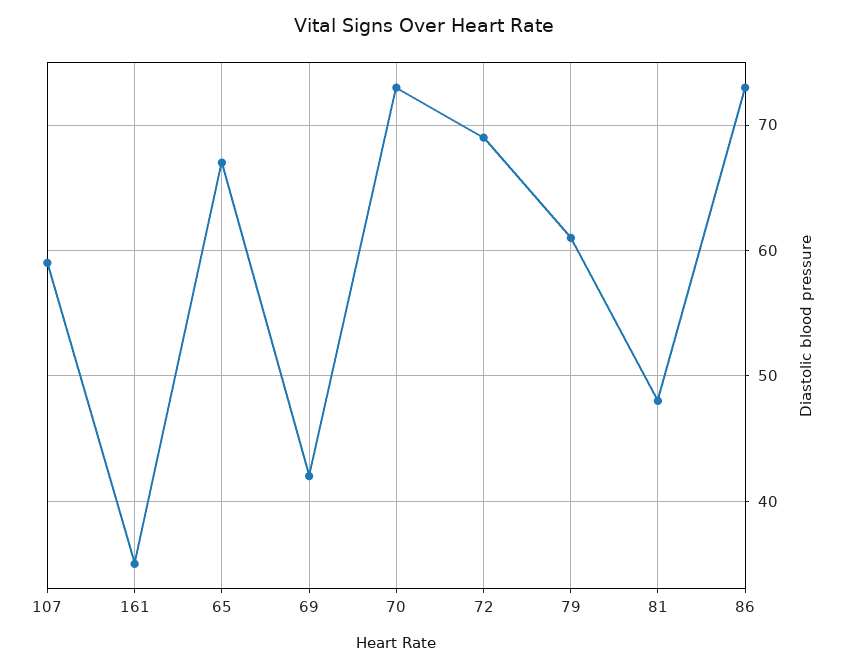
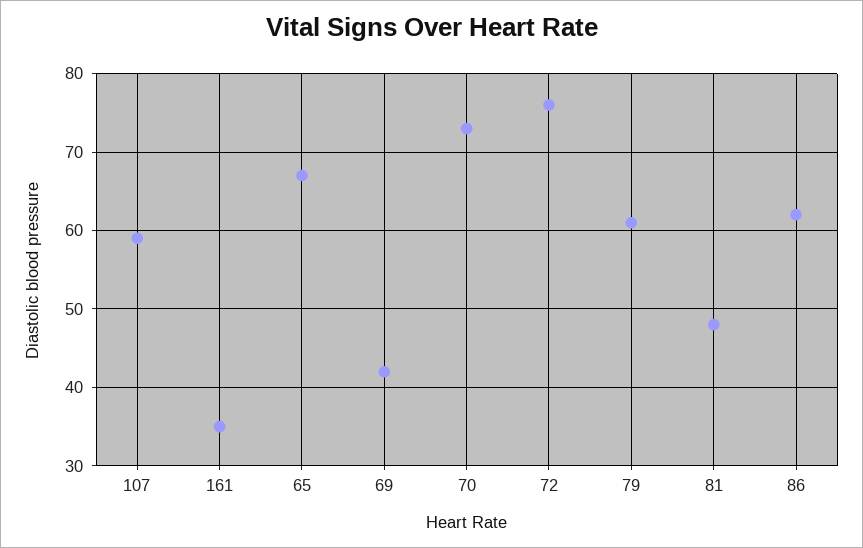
72: 69 -> 76
86: 73 -> 62

